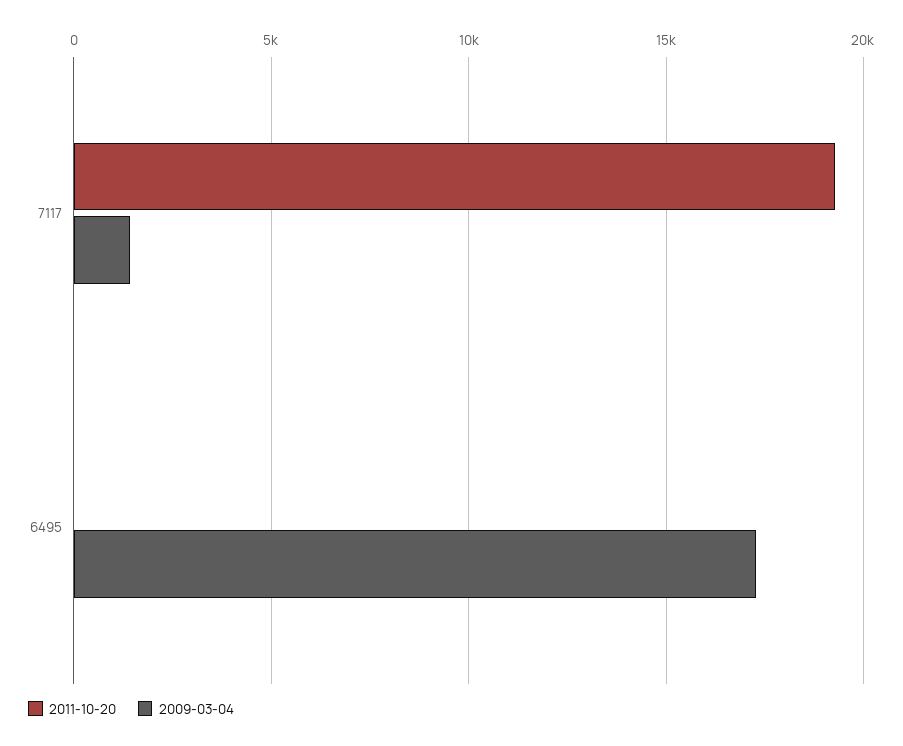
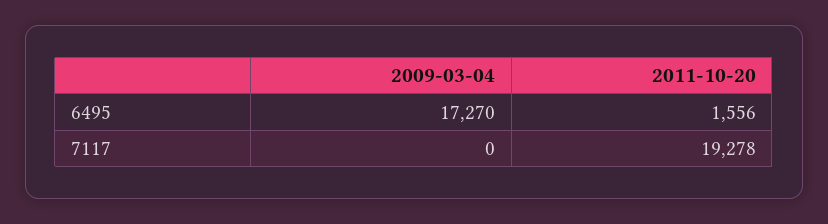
2009-03-04, 7117: 1500 -> 0
2011-10-20, 6495: 0 -> 1556

